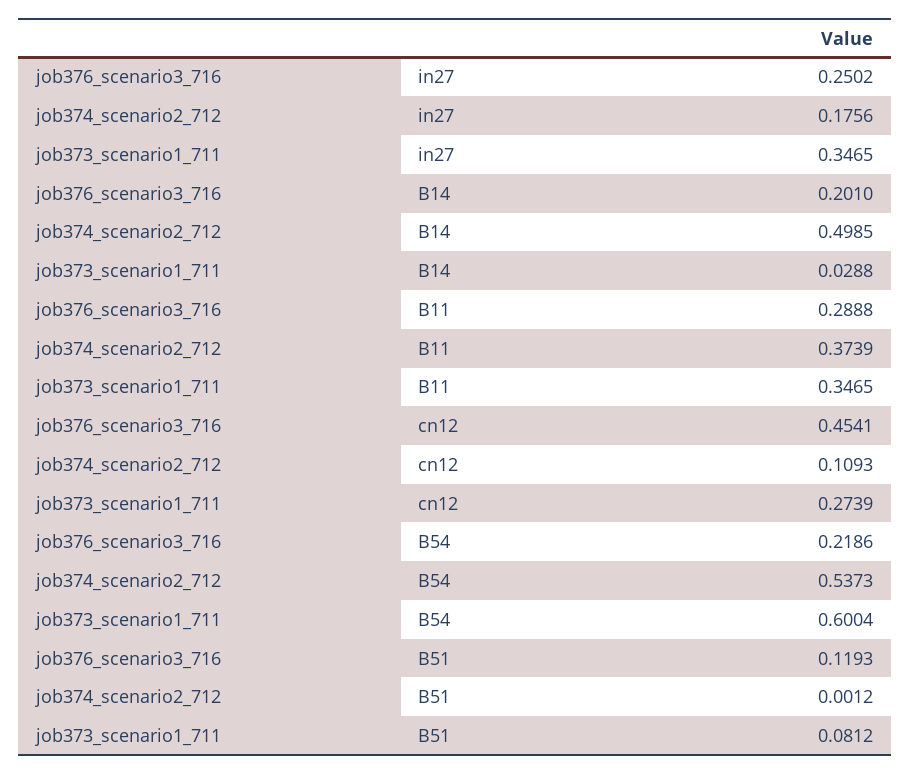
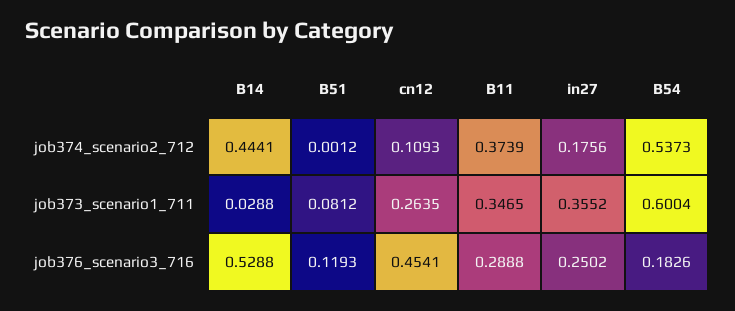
job373_scenario1_711, in27: 0.3465 -> 0.3552
job376_scenario3_716, B14: 0.201 -> 0.5288
job374_scenario2_712, B14: 0.4985 -> 0.4441
job373_scenario1_711, cn12: 0.2739 -> 0.2635
job376_scenario3_716, B54: 0.2186 -> 0.1826

